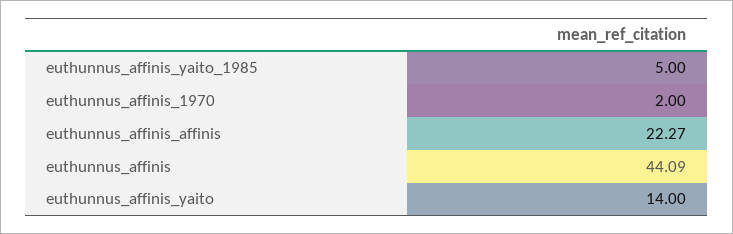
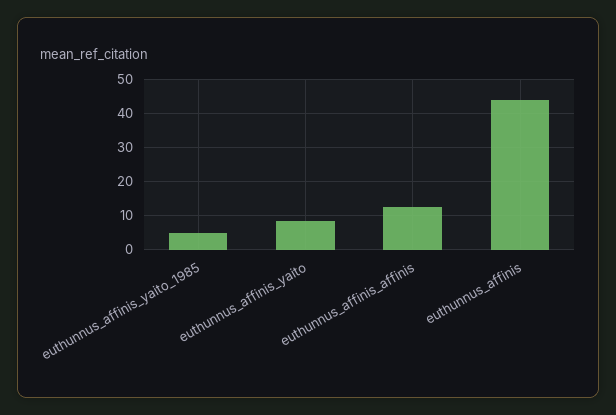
euthunnus_affinis_1970: 2 -> none
euthunnus_affinis_affinis: 22.27 -> 12
euthunnus_affinis_yaito: 14 -> 8

